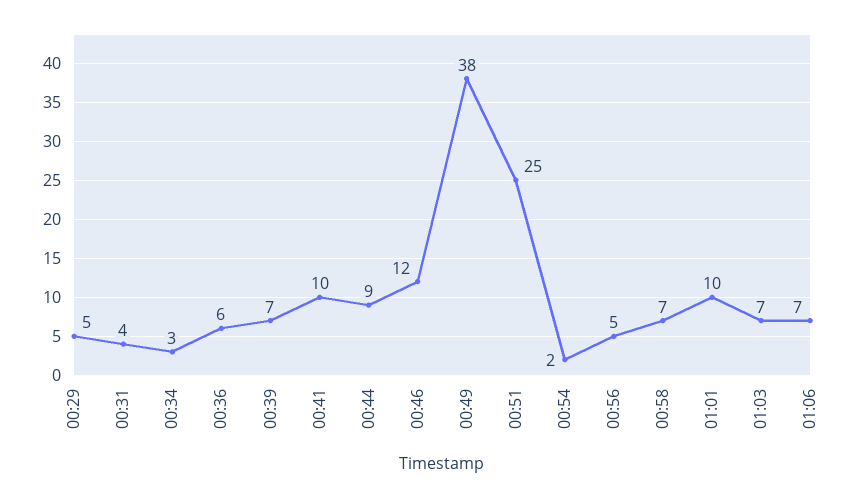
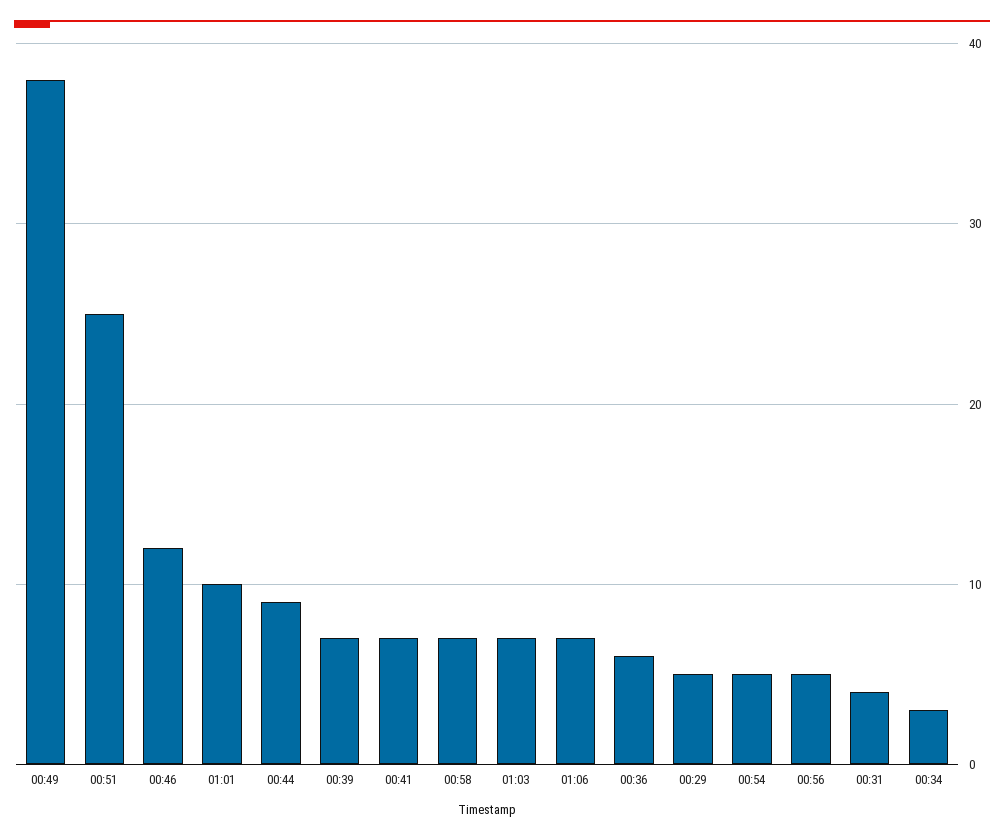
00:41: 10 -> 7
00:54: 2 -> 5

